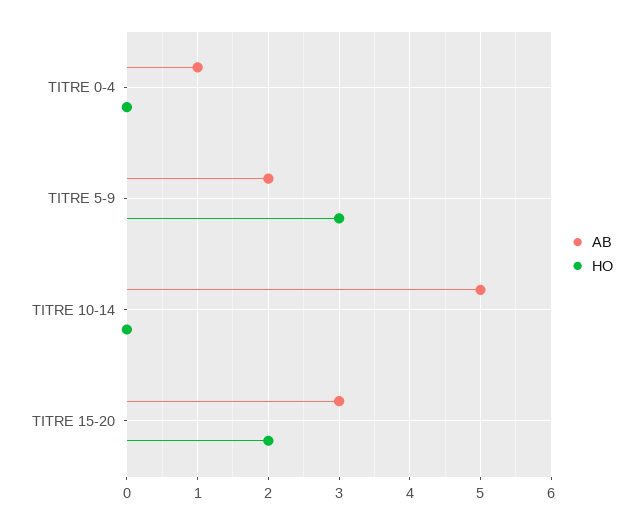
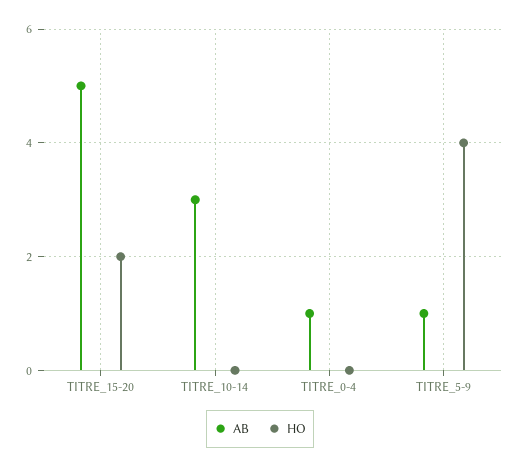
AB, TITRE 5-9: 2 -> 1
HO, TITRE 5-9: 3 -> 4
AB, TITRE 10-14: 5 -> 3
AB, TITRE 15-20: 3 -> 5

